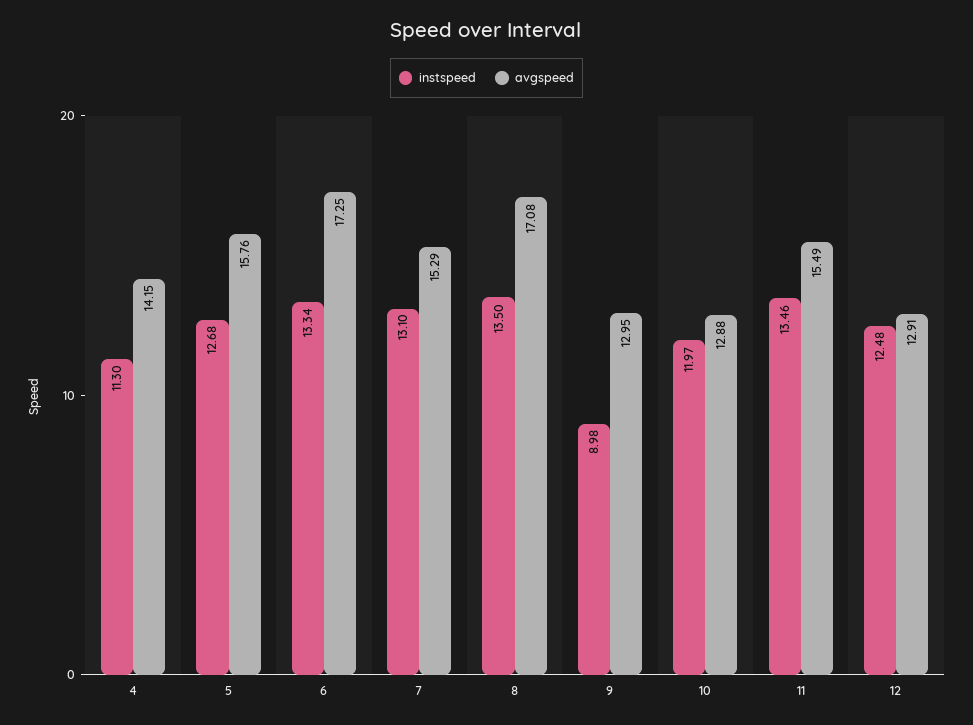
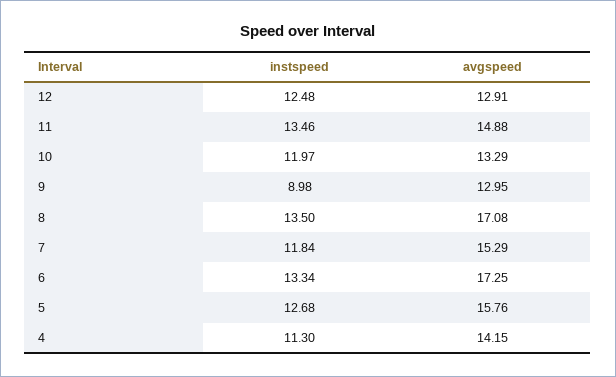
instspeed, 7: 13.1 -> 11.84
avgspeed, 10: 12.88 -> 13.29
avgspeed, 11: 15.49 -> 14.88

